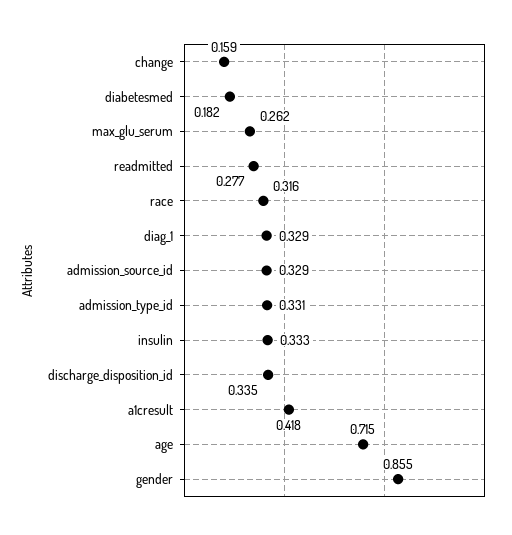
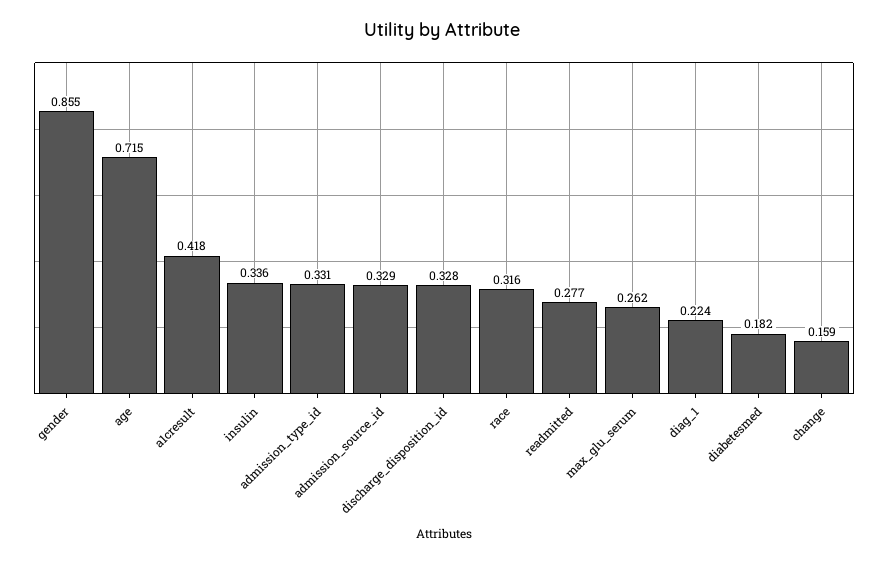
diag_1: 0.329 -> 0.224
insulin: 0.333 -> 0.336
discharge_disposition_id: 0.335 -> 0.328

